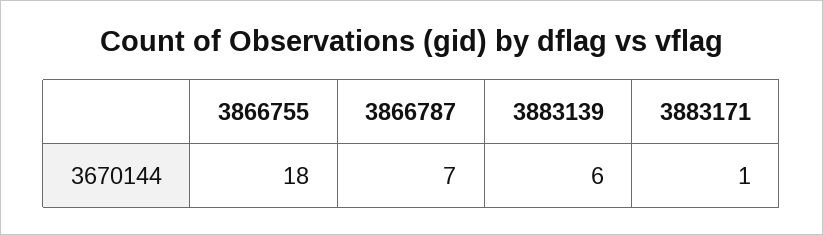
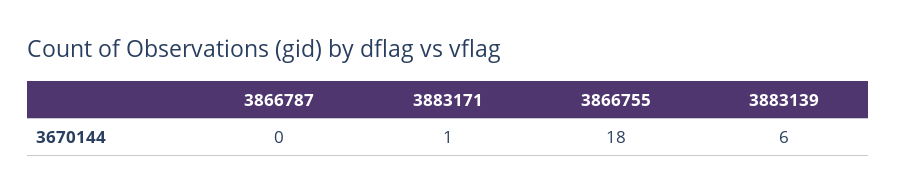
3866787: 7 -> 0

